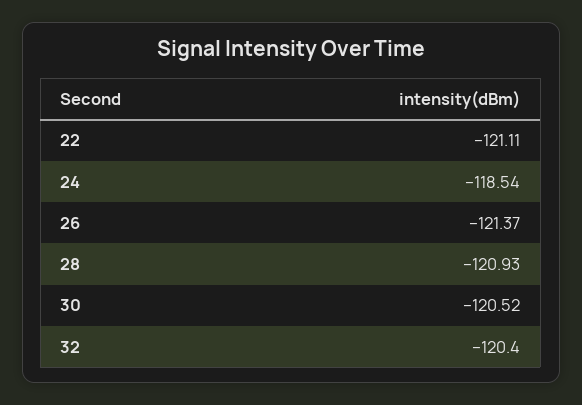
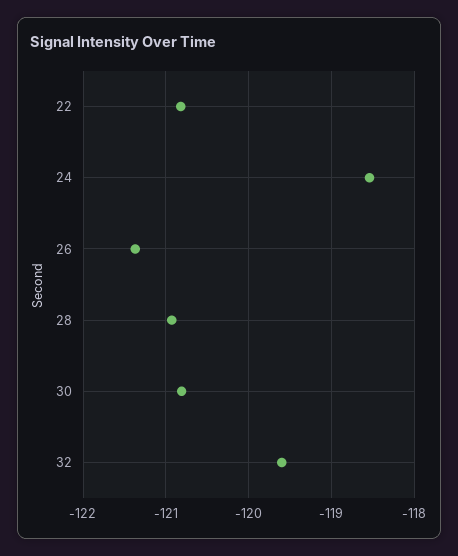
22: -121.11 -> -120.8
30: -120.52 -> -120.8
32: -120.4 -> -119.6

